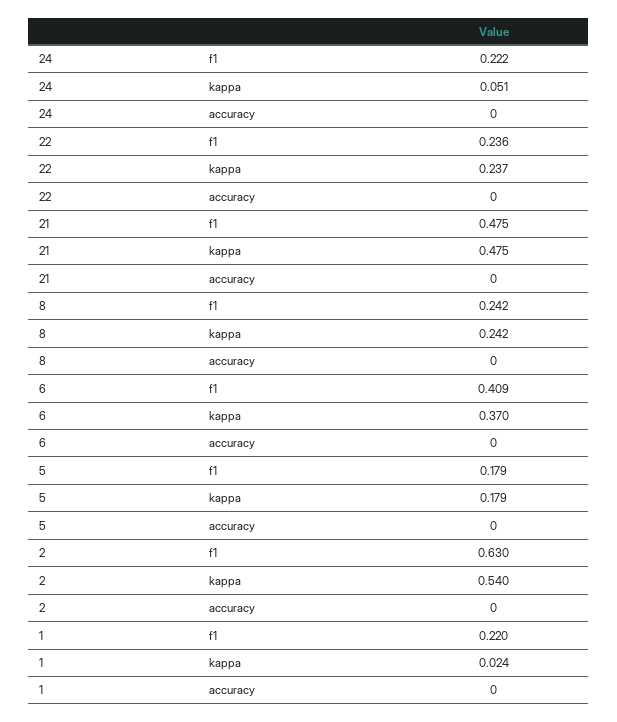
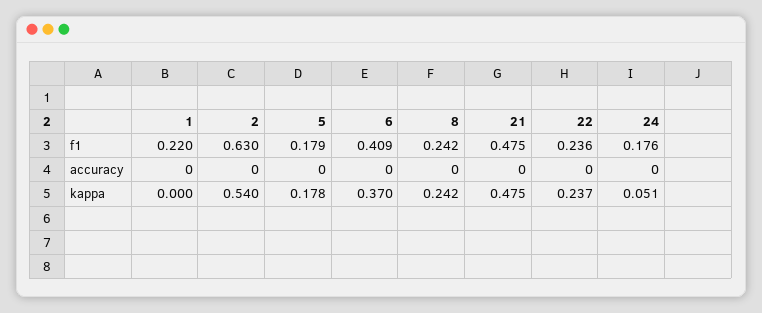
24, f1: 0.222 -> 0.176
5, kappa: 0.179 -> 0.178
1, kappa: 0.024 -> 0

